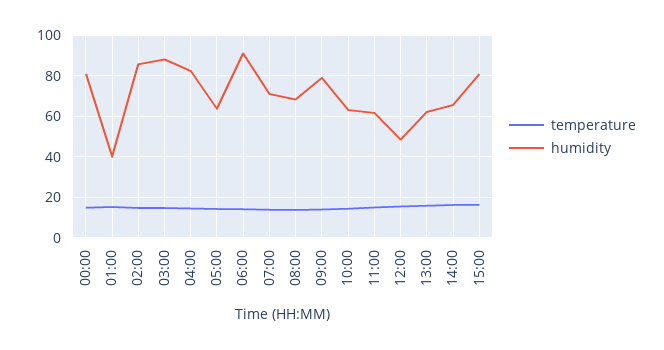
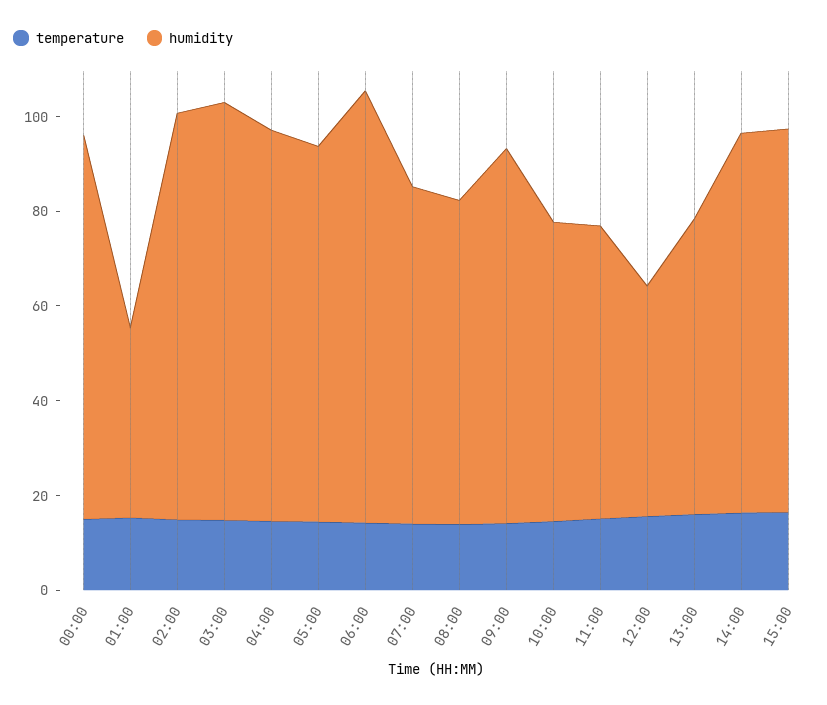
humidity, 05:00: 65 -> 80
humidity, 14:00: 65 -> 80

